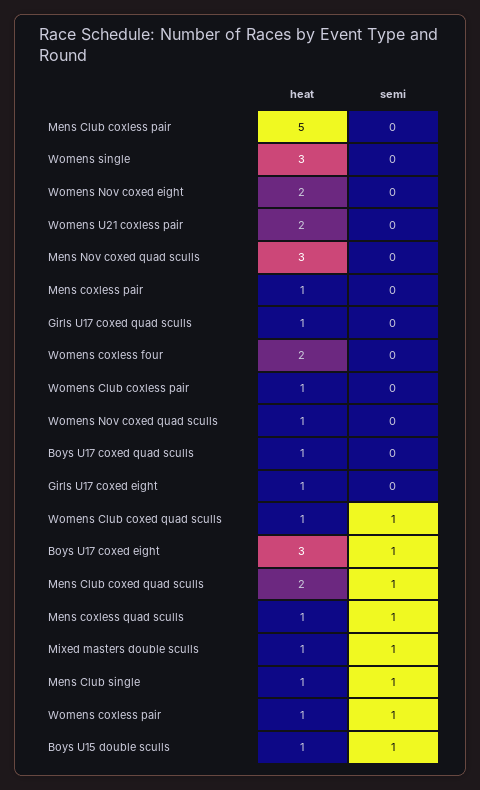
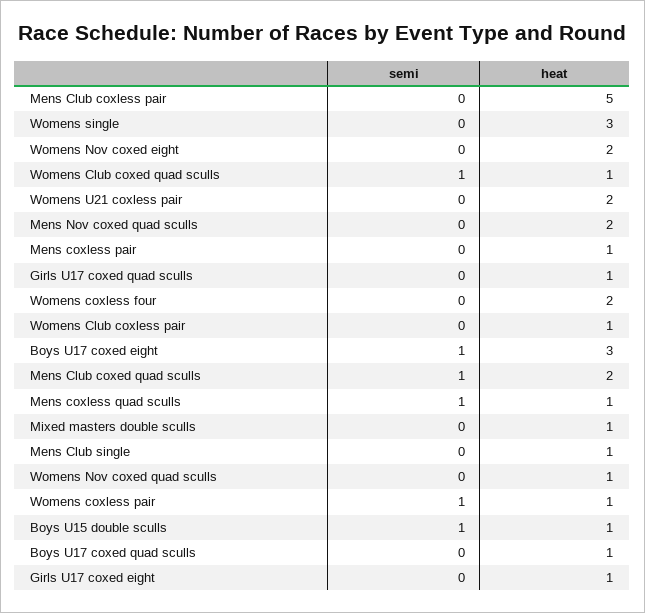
heat, Mens Nov coxed quad sculls: 3 -> 2
semi, Mixed masters double sculls: 1 -> 0
semi, Mens Club single: 1 -> 0

